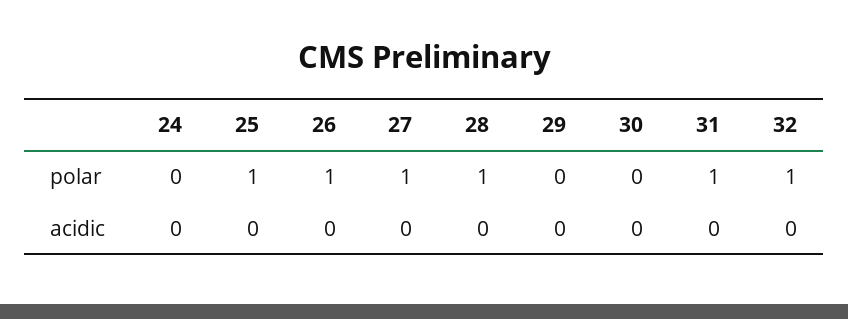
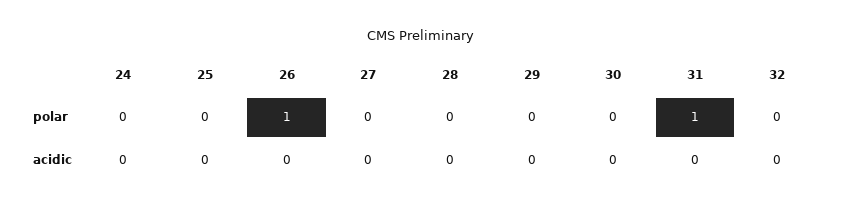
25, polar: 1 -> 0
27, polar: 1 -> 0
28, polar: 1 -> 0
32, polar: 1 -> 0

